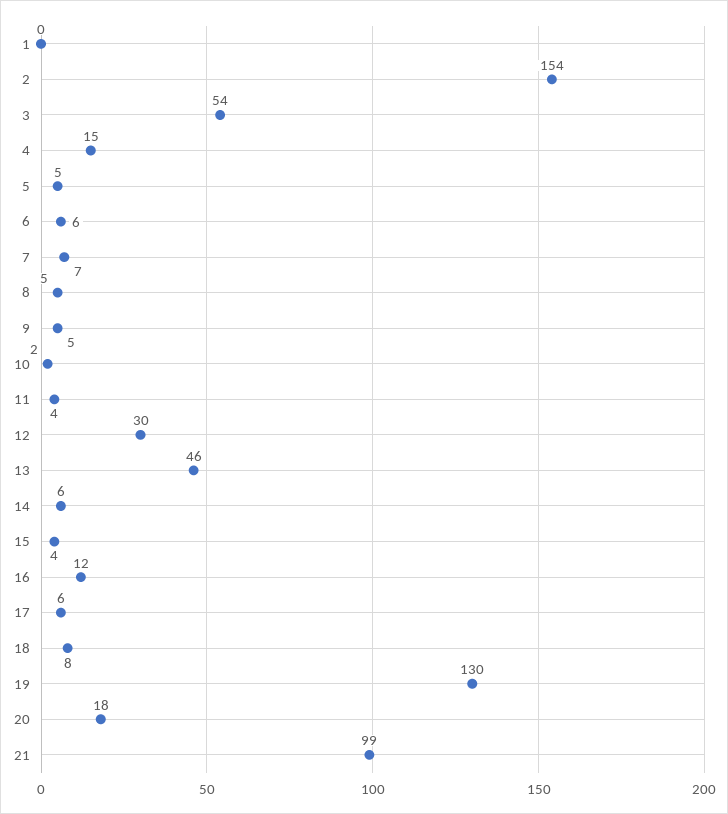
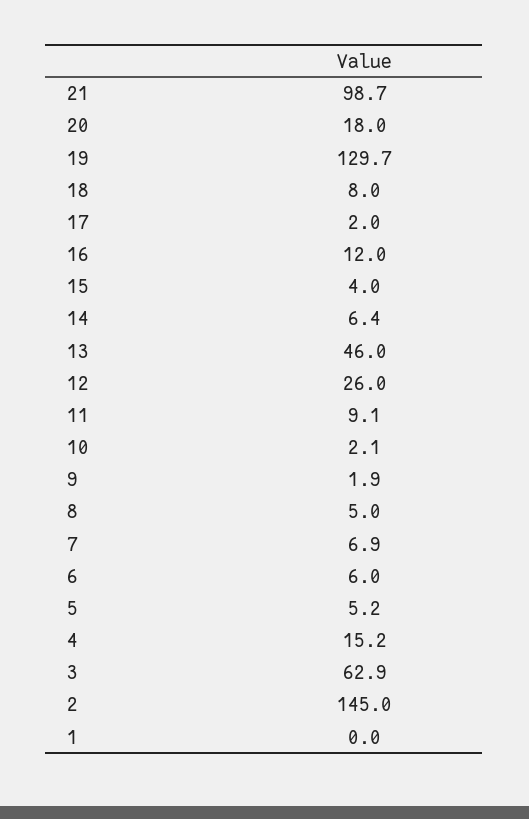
2: 154 -> 145
3: 54 -> 62.9
9: 5 -> 1.9
11: 4 -> 9.1
12: 30 -> 26
17: 6 -> 2

